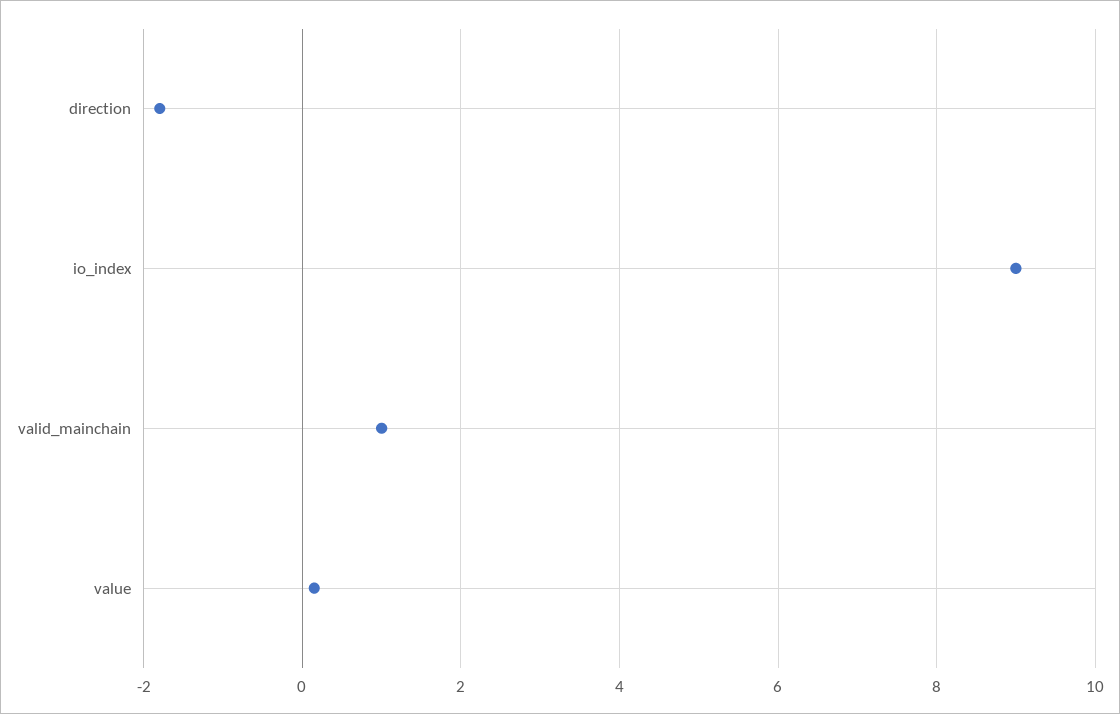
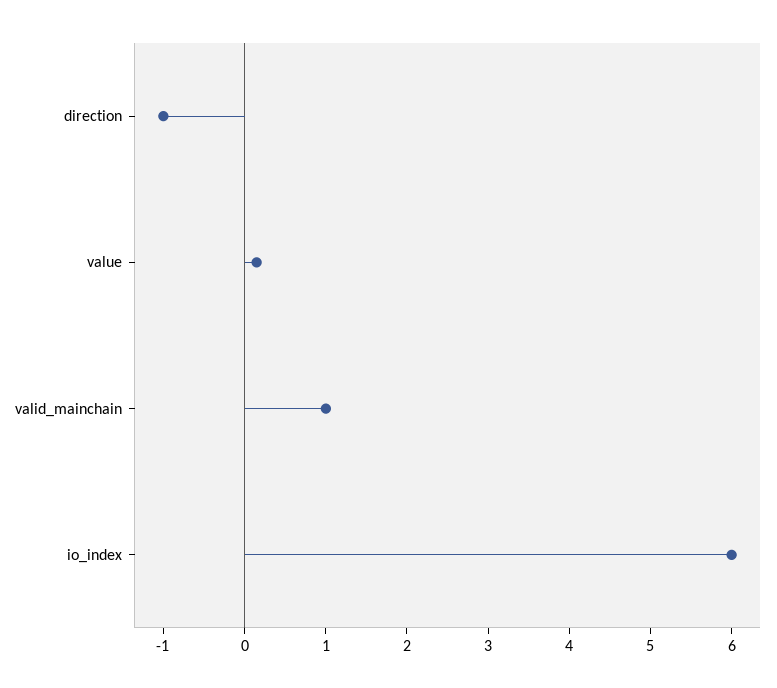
direction: -1.8 -> -1
io_index: 9 -> 6

